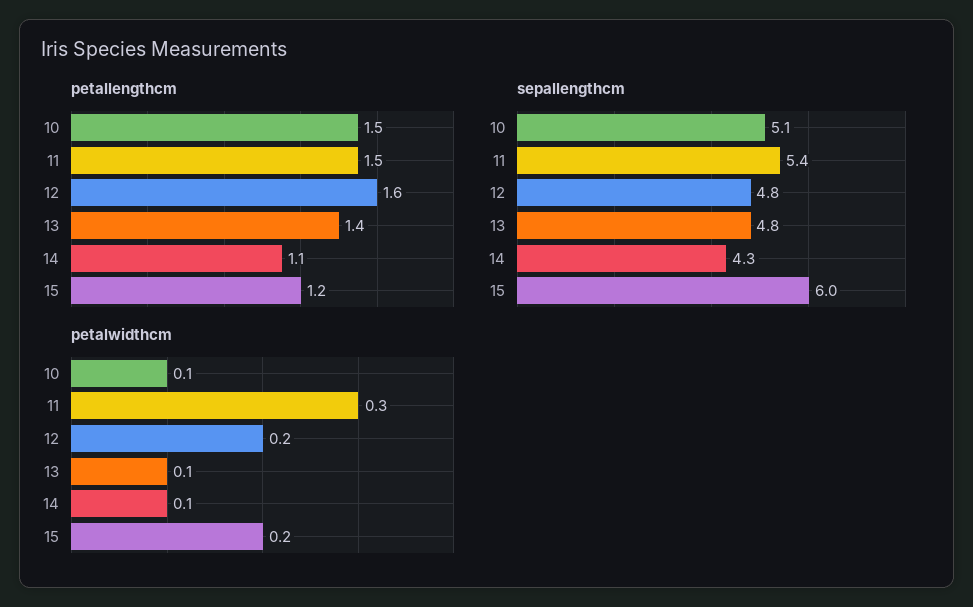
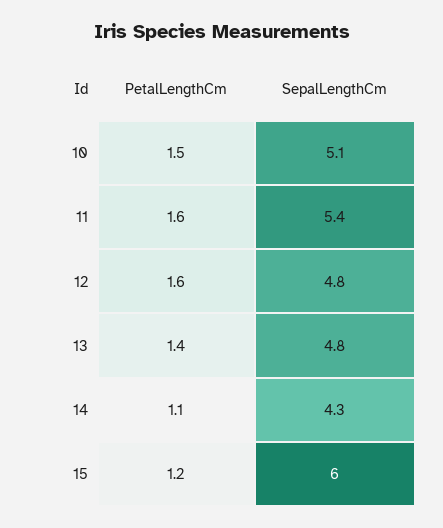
petallengthcm, 11: 1.5 -> 1.6
petalwidthcm, 10: 0.1 -> none
petalwidthcm, 11: 0.3 -> none
petalwidthcm, 12: 0.2 -> none
petalwidthcm, 13: 0.1 -> none
petalwidthcm, 14: 0.1 -> none
petalwidthcm, 15: 0.2 -> none

